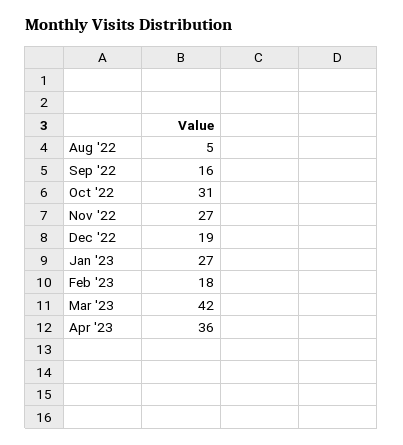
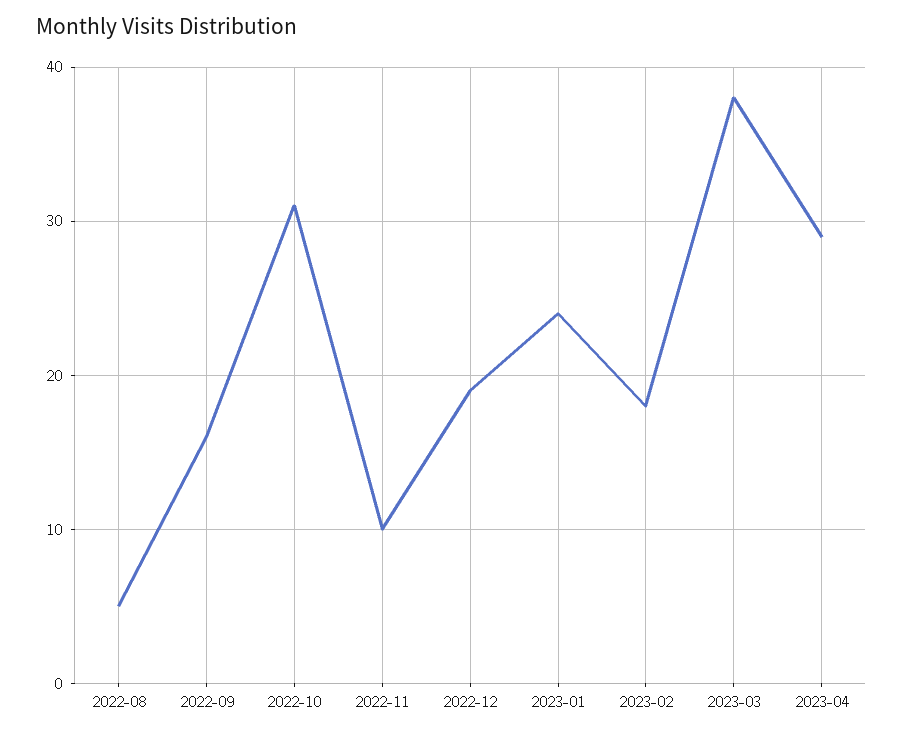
Nov '22: 27 -> 10
Jan '23: 27 -> 24
Mar '23: 42 -> 38
Apr '23: 36 -> 29

